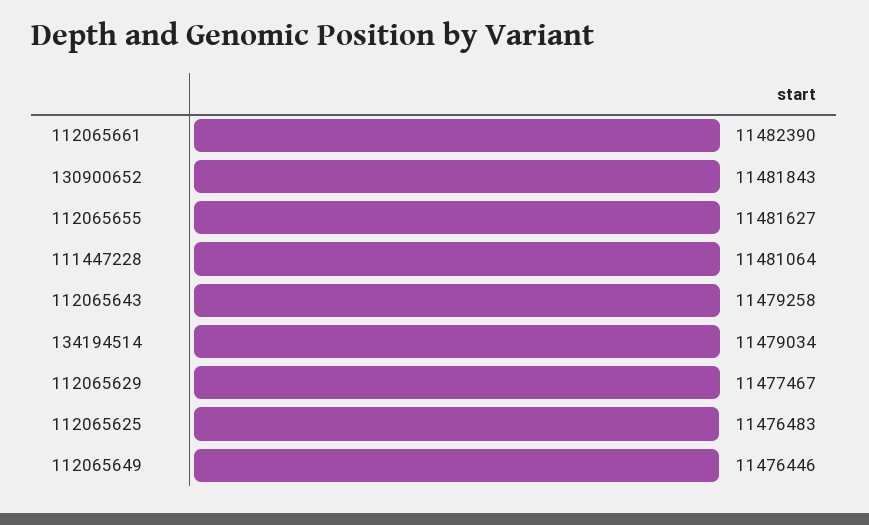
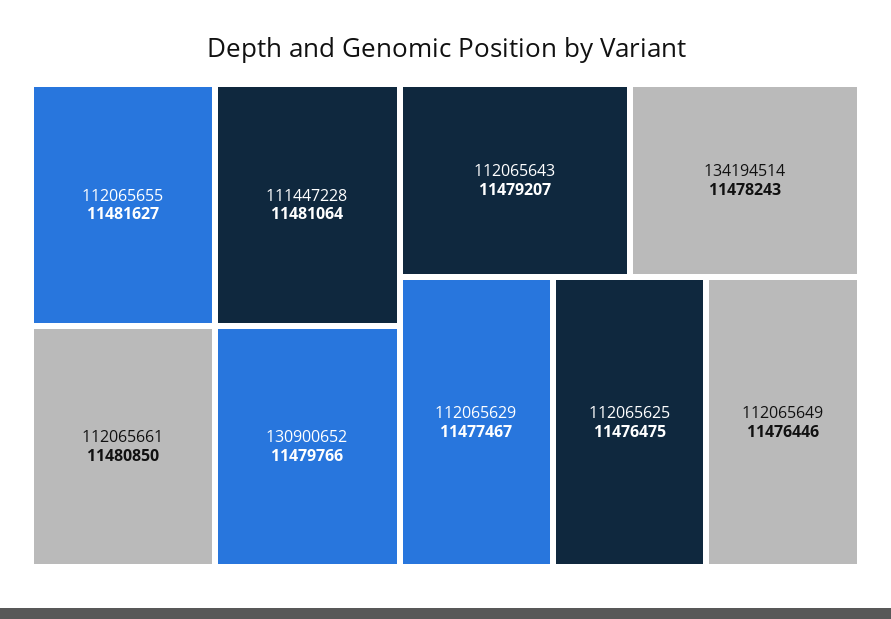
112065661: 11482390 -> 11480850
130900652: 11481843 -> 11479766
112065643: 11479258 -> 11479207
134194514: 11479034 -> 11478243
112065625: 11476483 -> 11476475

